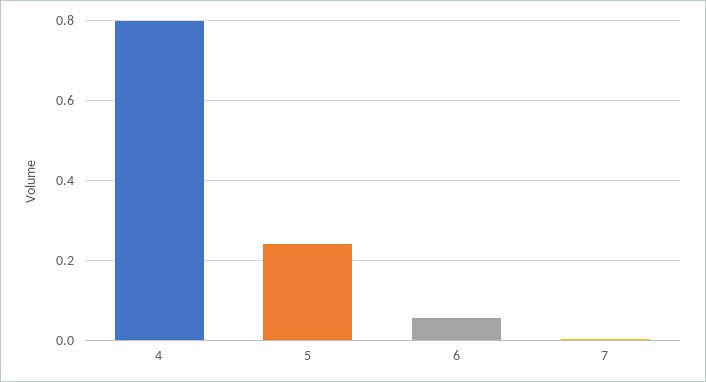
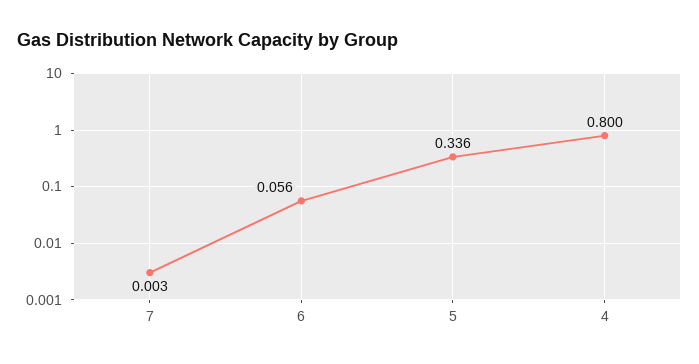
5: 0.24 -> 0.336

